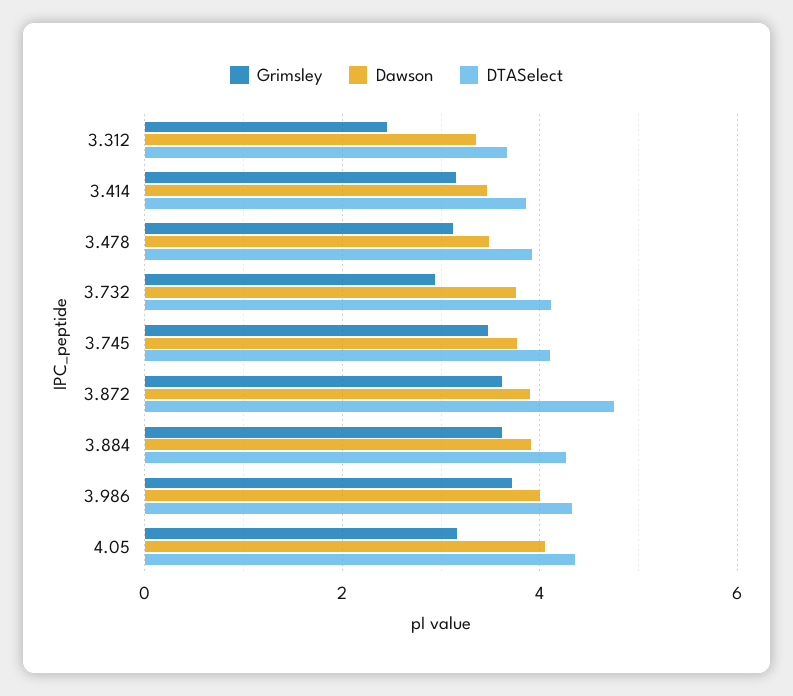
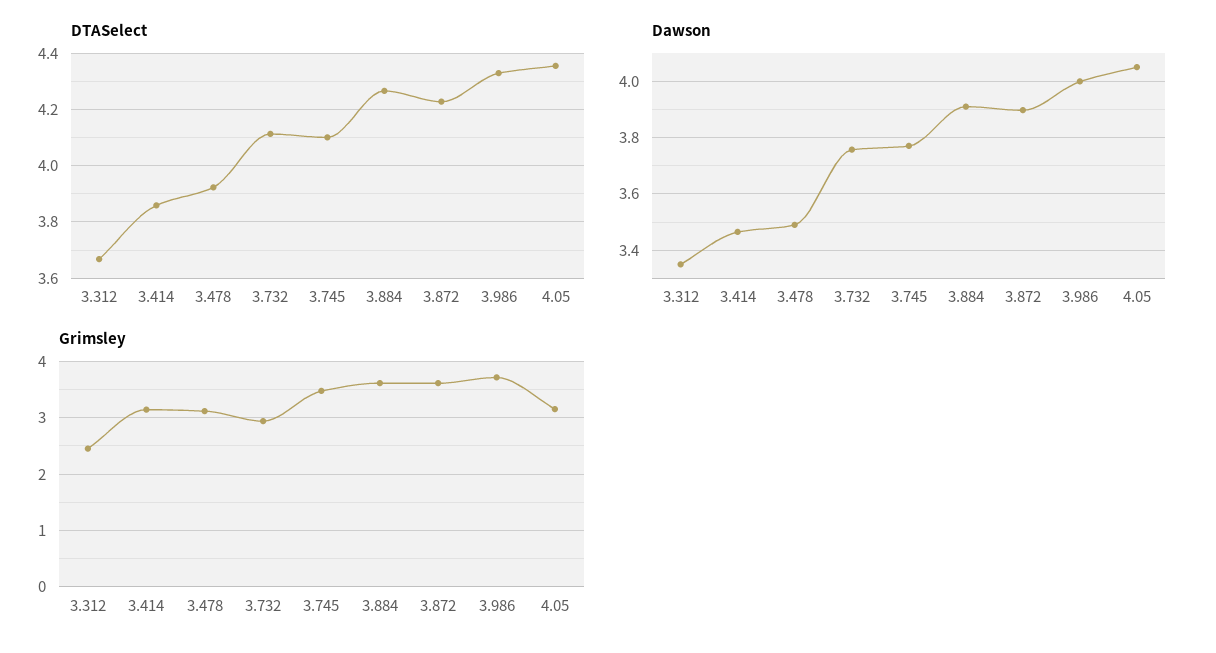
DTASelect, 3.872: 4.8 -> 4.225

